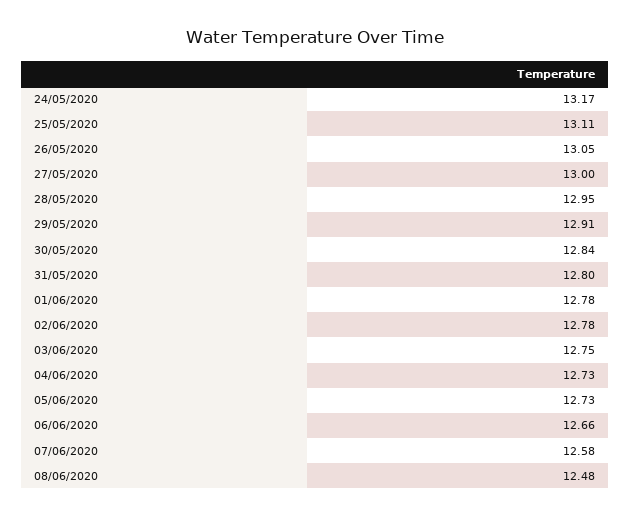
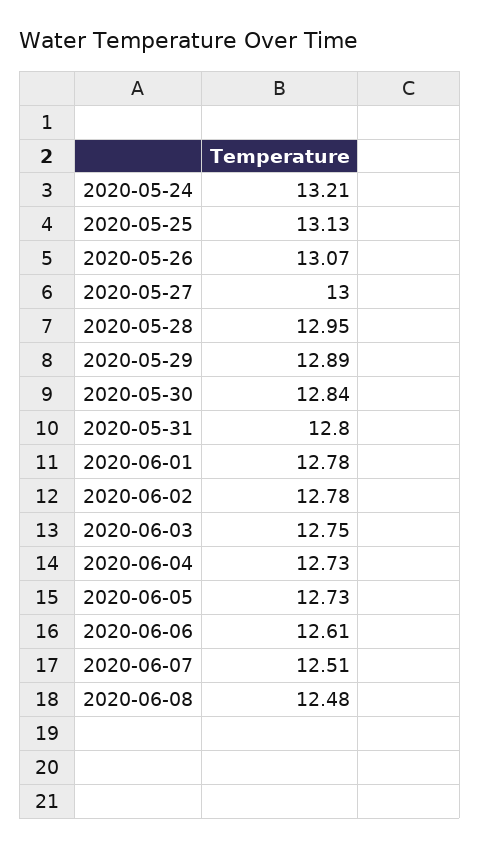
24/05/2020: 13.17 -> 13.21
25/05/2020: 13.11 -> 13.13
26/05/2020: 13.05 -> 13.07
29/05/2020: 12.91 -> 12.89
06/06/2020: 12.66 -> 12.61
07/06/2020: 12.58 -> 12.51

